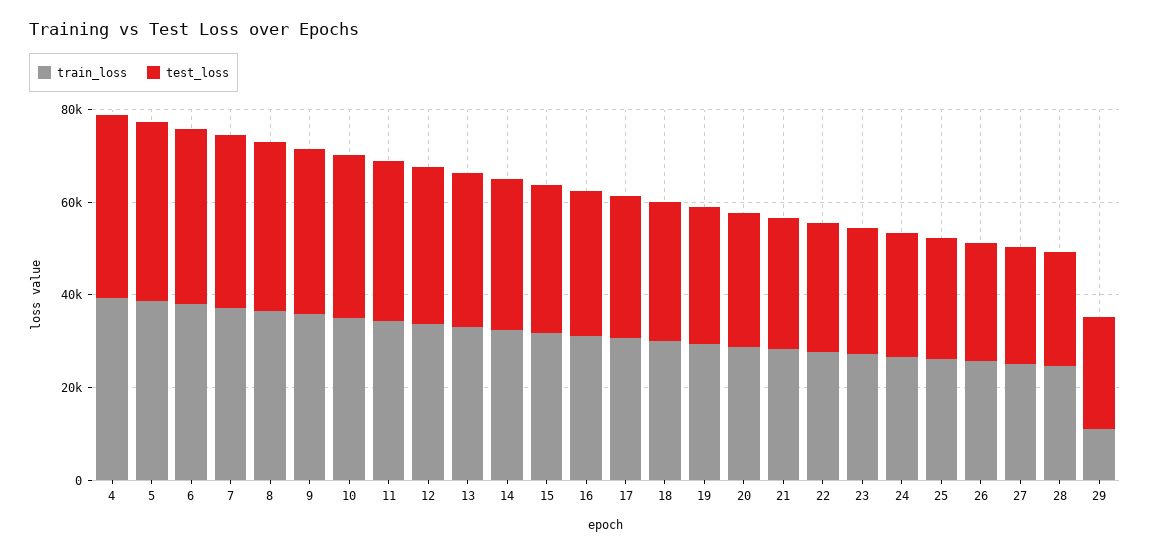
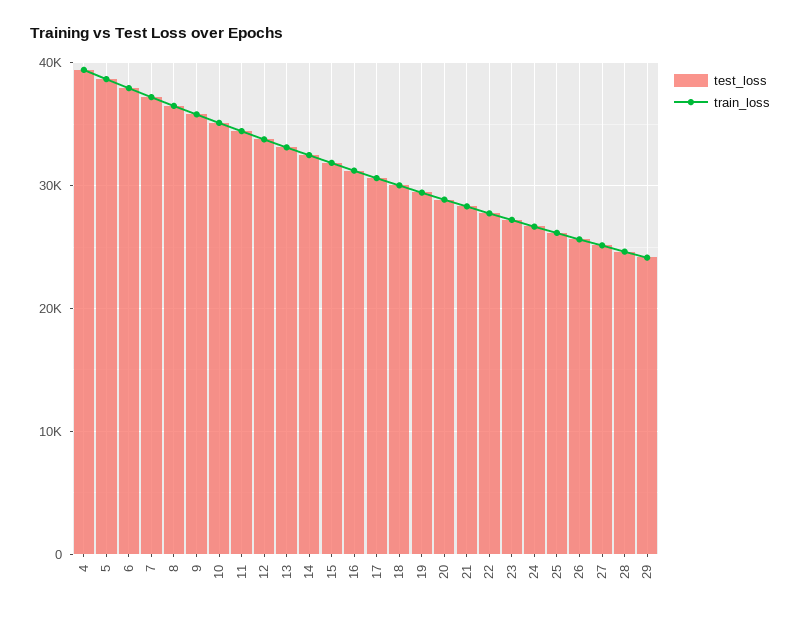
train_loss, 29: 10000 -> 24000

